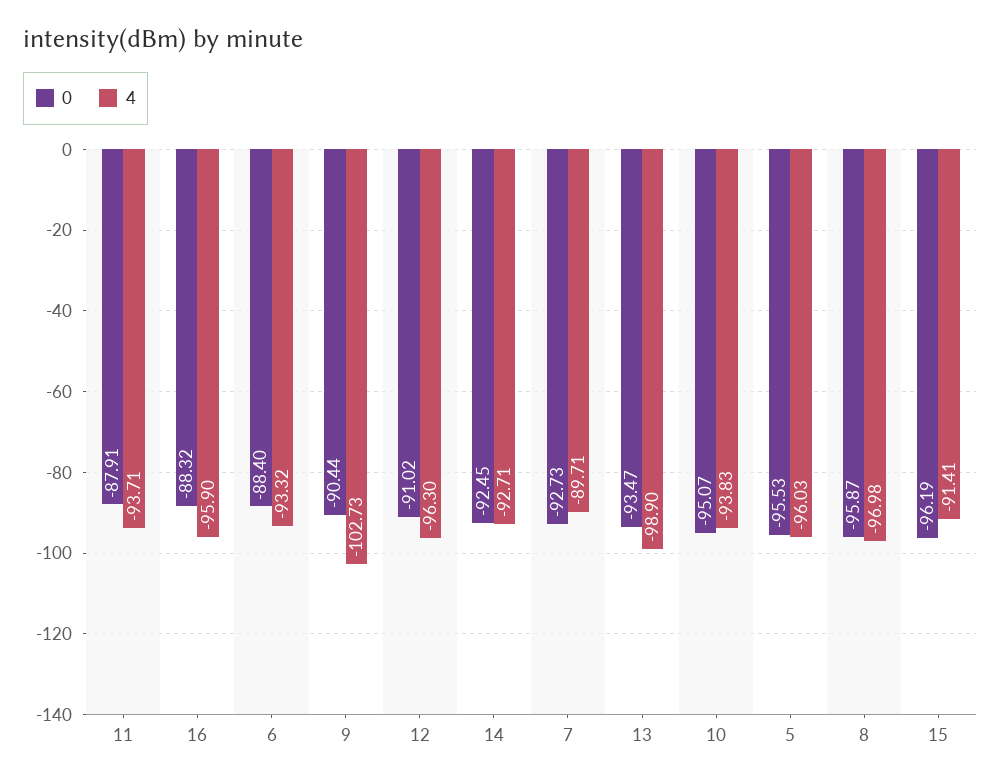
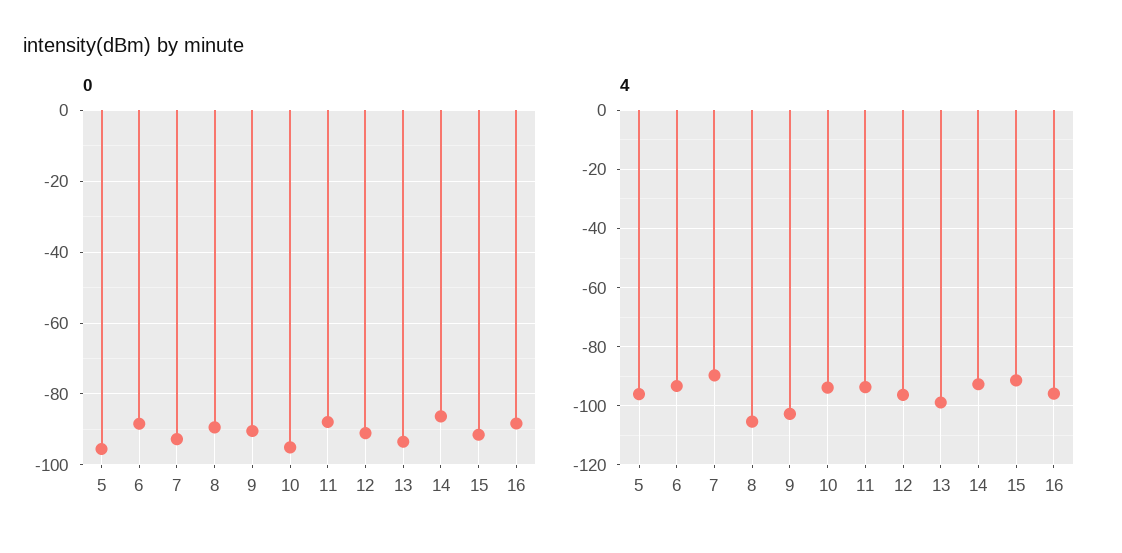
0, 14: -92.45 -> -86
0, 8: -95.87 -> -90
4, 8: -96.98 -> -105
0, 15: -96.19 -> -92

